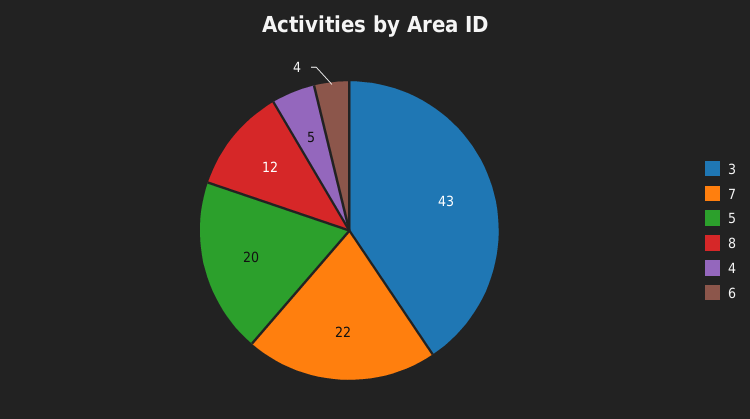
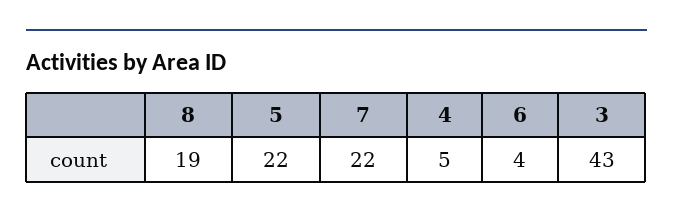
5: 20 -> 22
8: 12 -> 19

